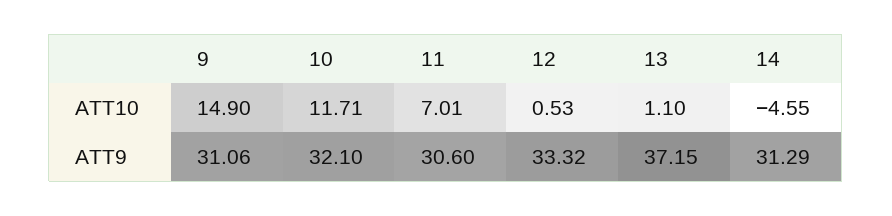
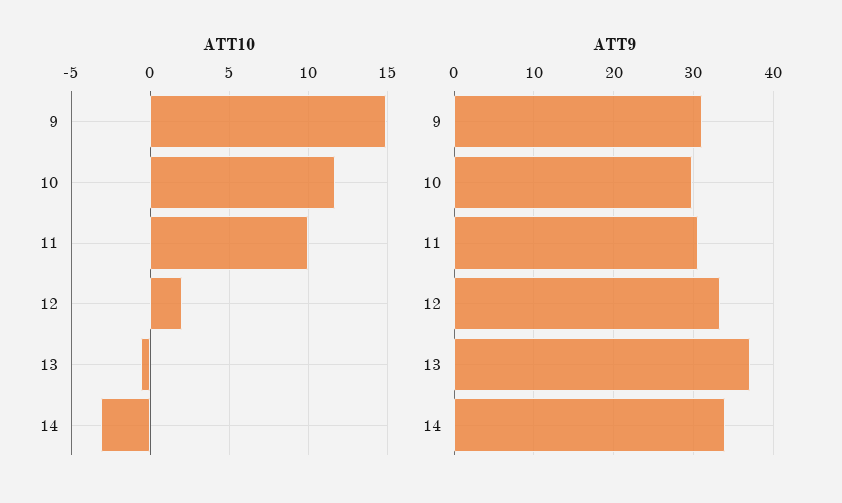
ATT10, 11: 7.01 -> 10
ATT10, 12: 0.53 -> 2
ATT10, 13: 1.1 -> -0.5
ATT10, 14: -4.55 -> -3
ATT9, 10: 32.1 -> 30
ATT9, 14: 31.29 -> 34

